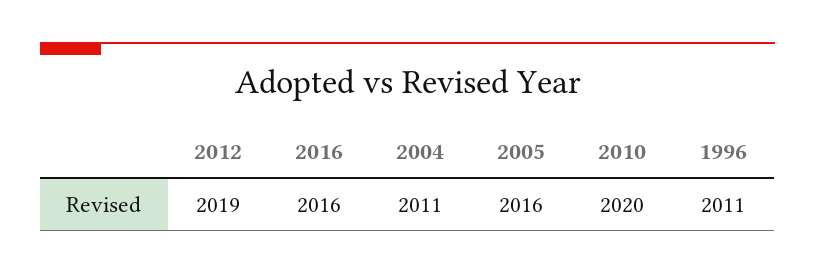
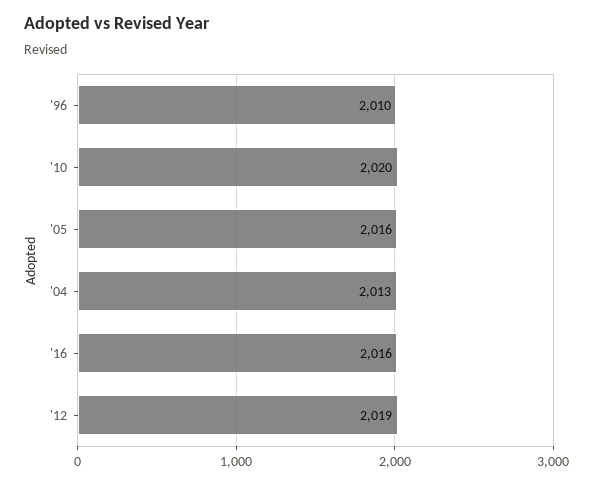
2004: 2011 -> 2013
1996: 2011 -> 2010

